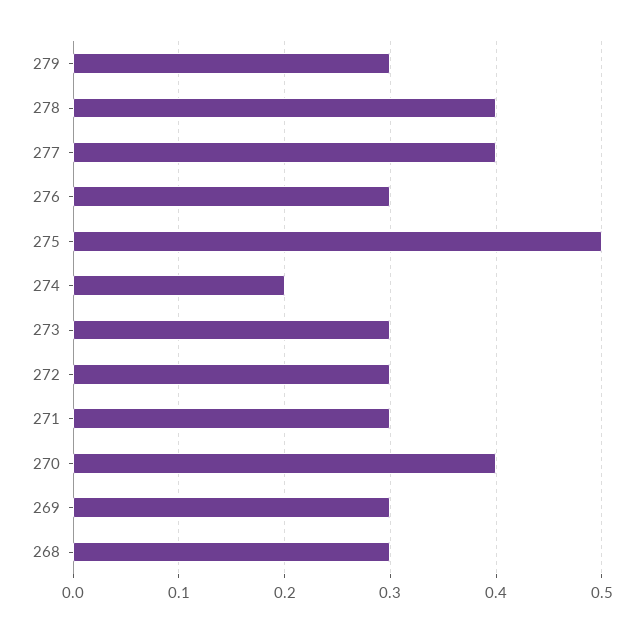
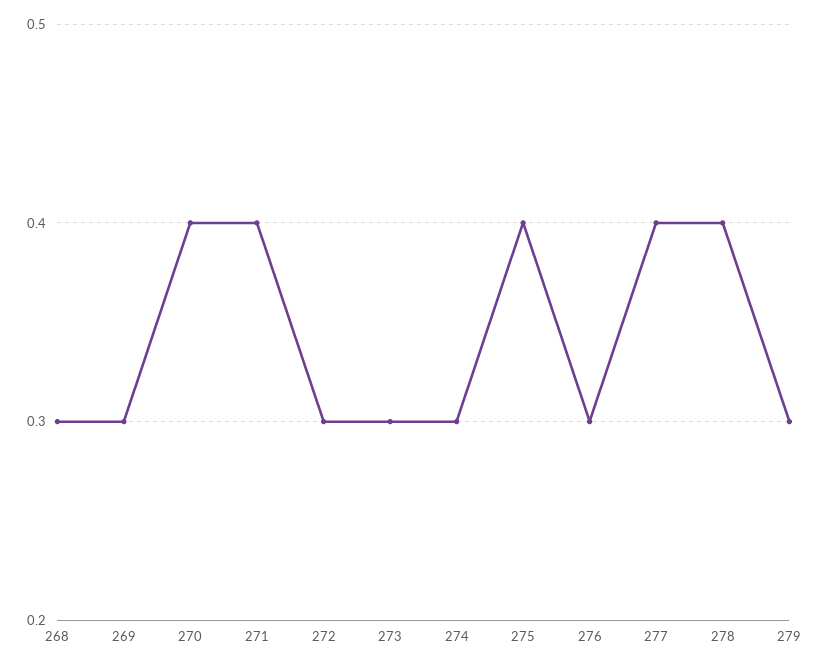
275: 0.5 -> 0.4
274: 0.2 -> 0.3
271: 0.3 -> 0.4

